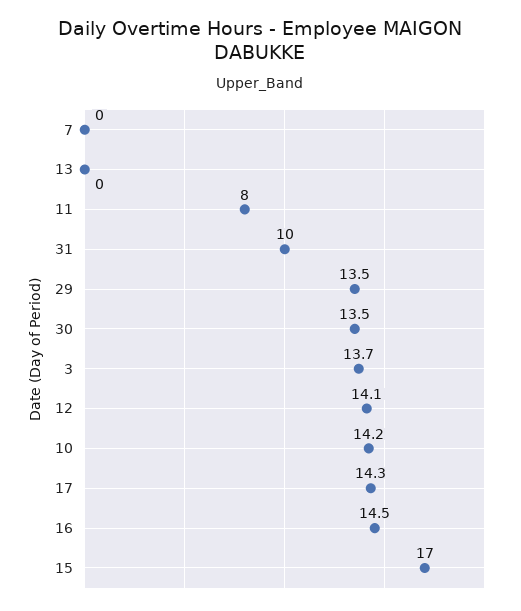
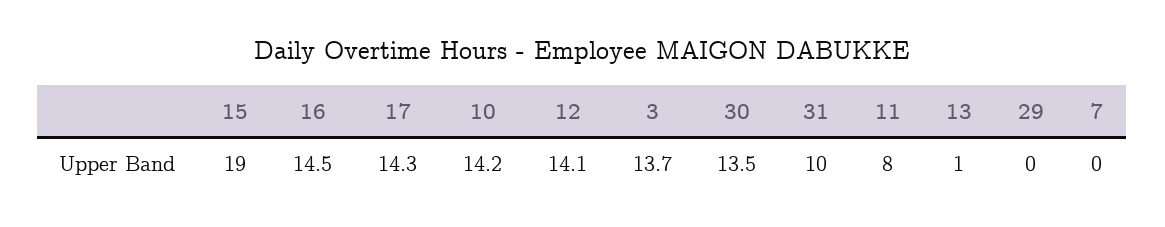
13: 0 -> 1
29: 13.5 -> 0
15: 17 -> 19

